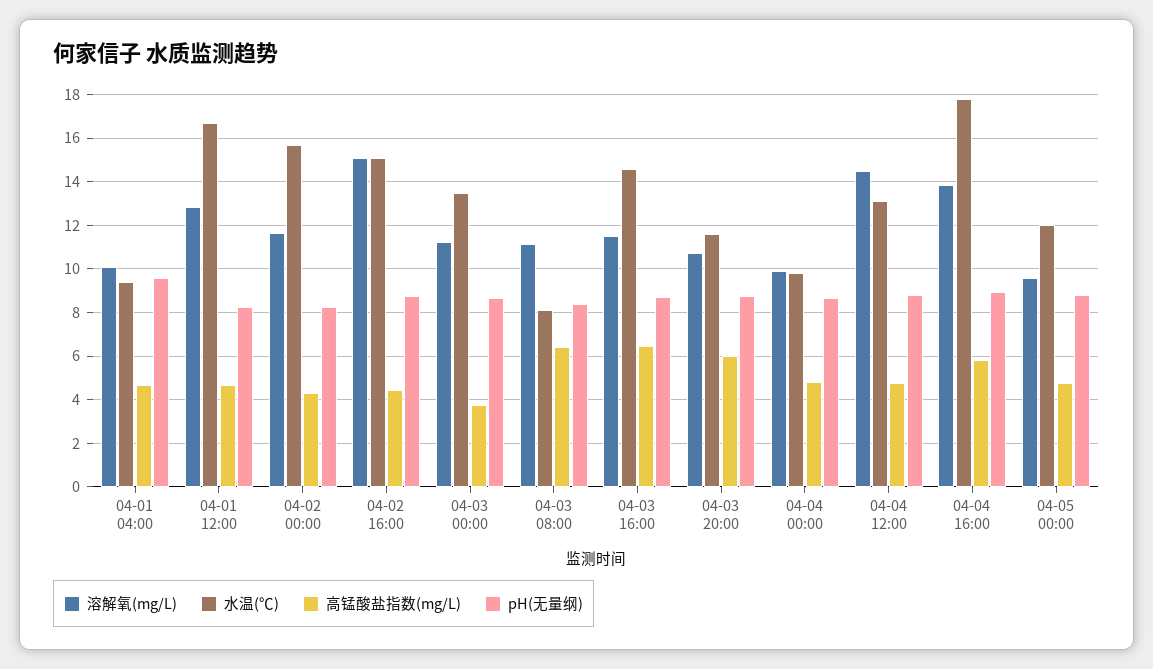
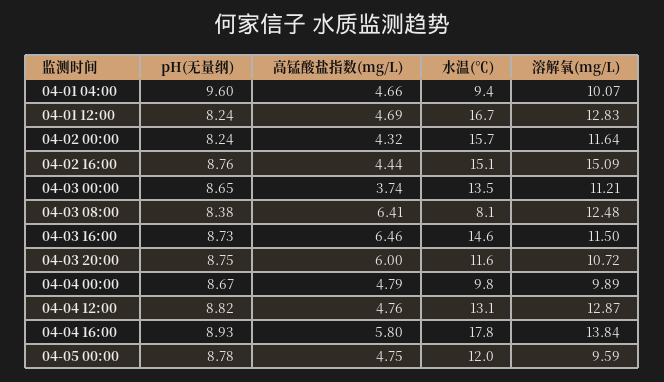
溶解氧(mg/L), 04-03 08:00: 11 -> 12.48
溶解氧(mg/L), 04-04 12:00: 14.5 -> 12.87

